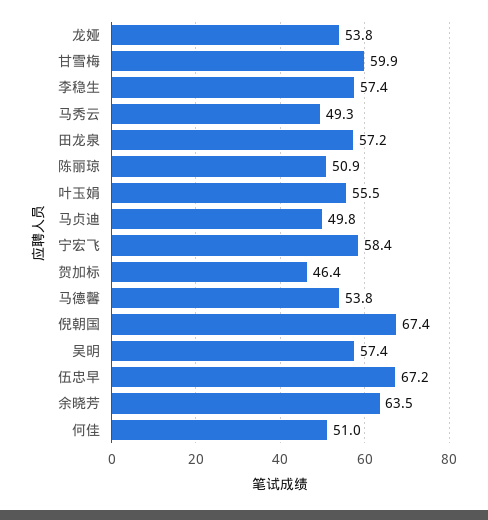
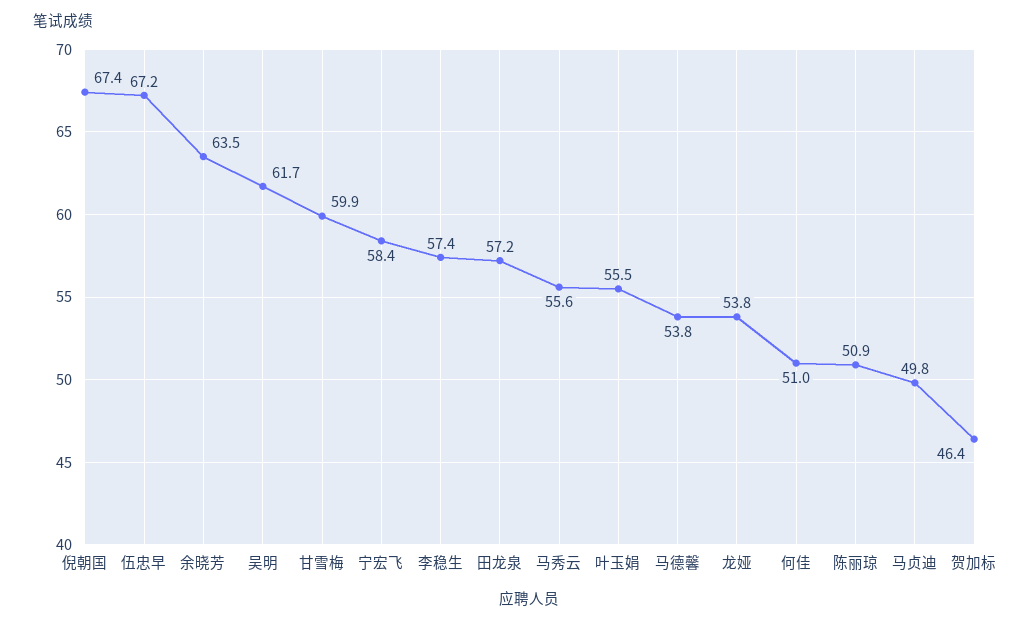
马秀云: 49.3 -> 55.6
吴明: 57.4 -> 61.7

